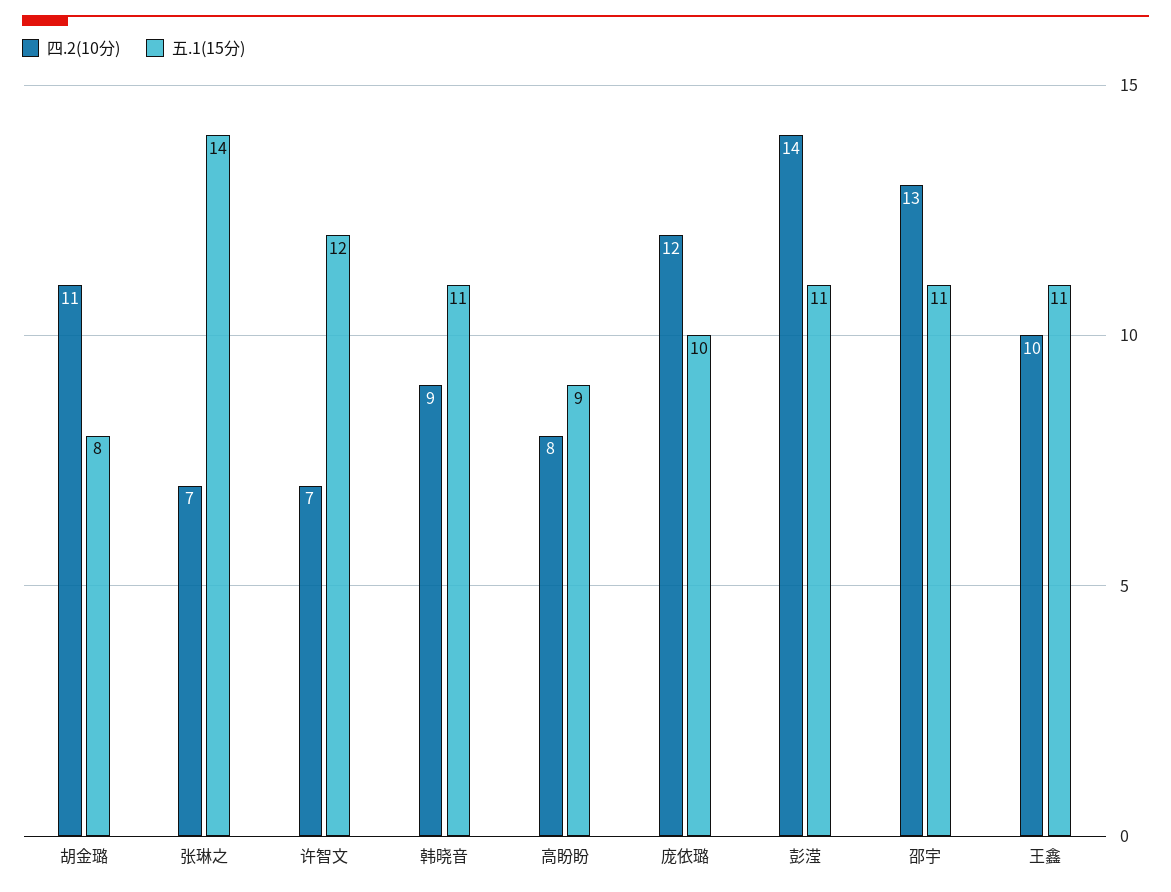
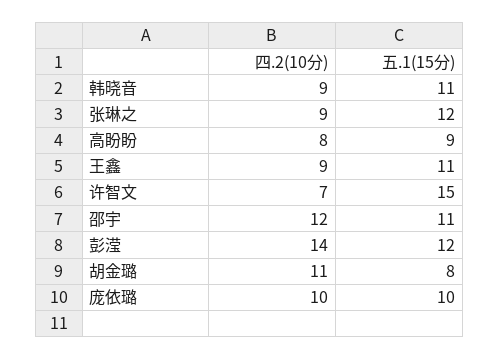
四.2(10分), 张琳之: 7 -> 9
五.1(15分), 张琳之: 14 -> 12
五.1(15分), 许智文: 12 -> 15
四.2(10分), 庞依璐: 12 -> 10
五.1(15分), 彭滢: 11 -> 12
四.2(10分), 邵宇: 13 -> 12
四.2(10分), 王鑫: 10 -> 9

